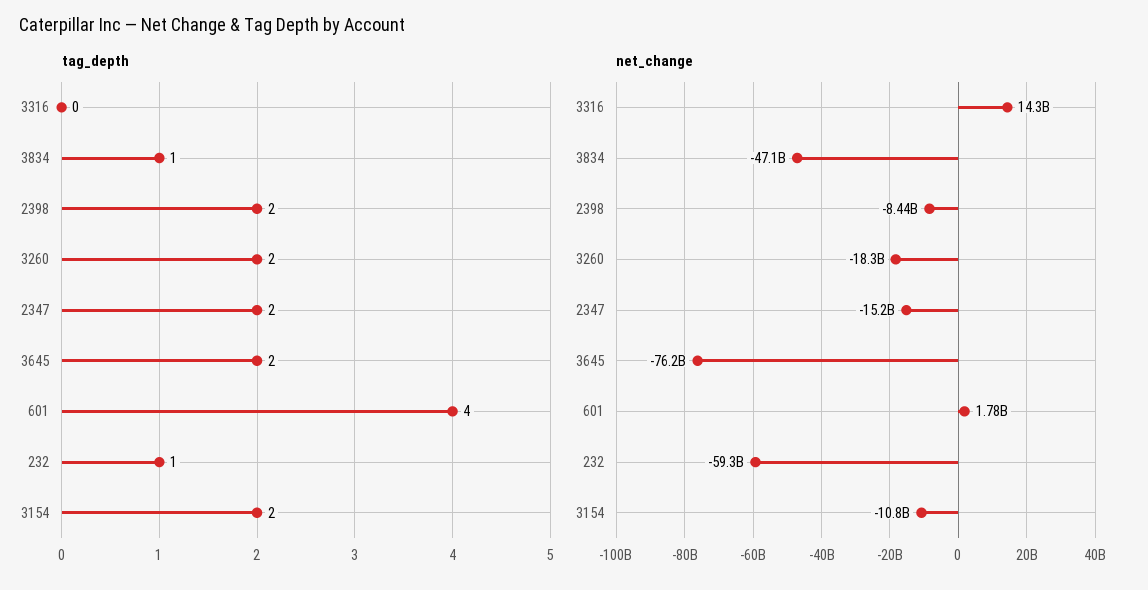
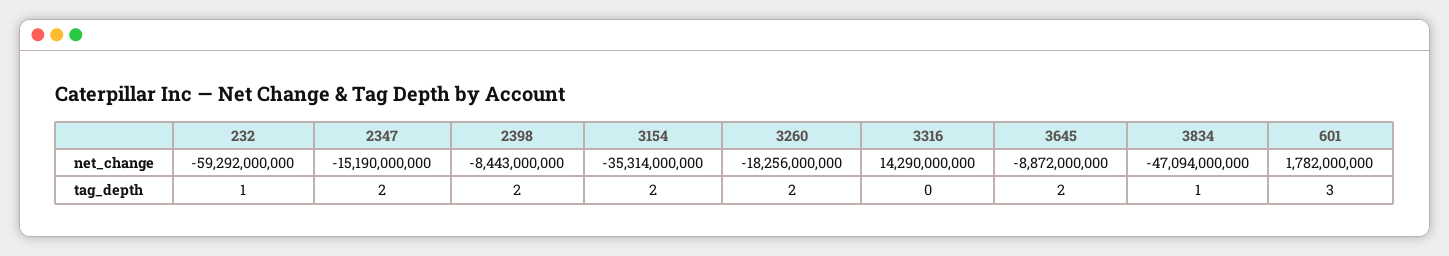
tag_depth, 601: 4 -> 3
net_change, 3645: -76200000000 -> -8872000000
net_change, 3154: -10800000000 -> -35314000000

